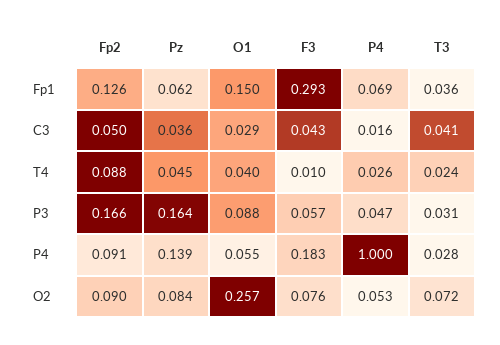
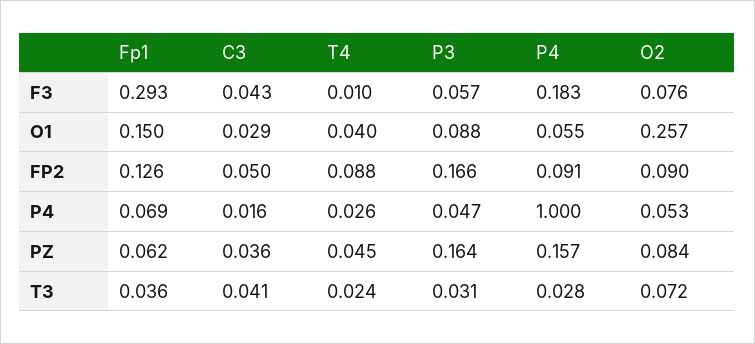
Pz, P4: 0.139 -> 0.157

